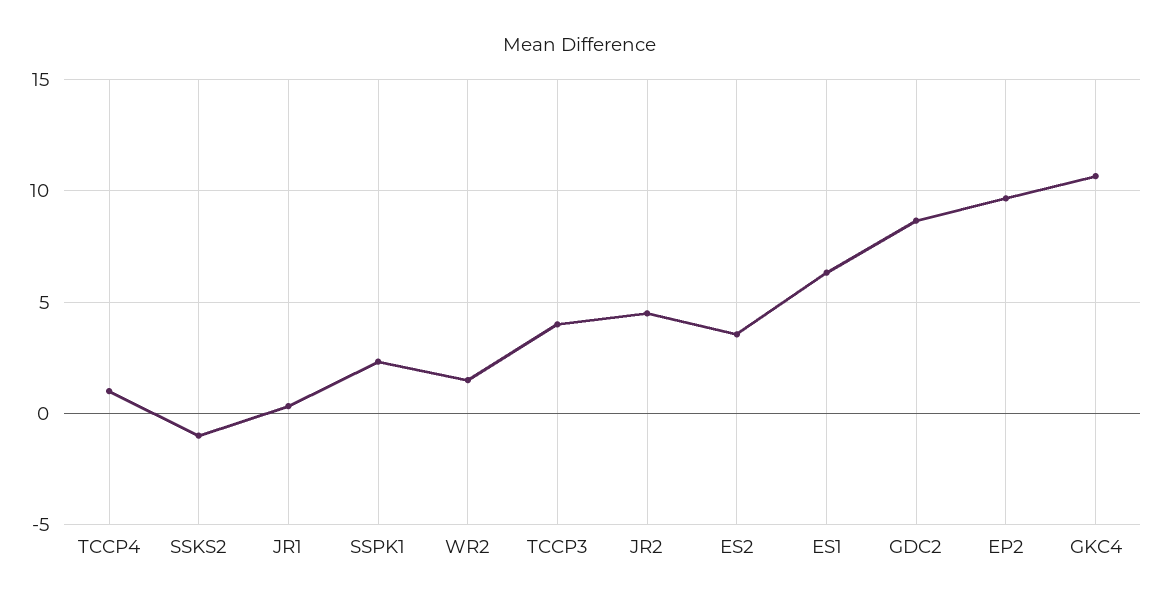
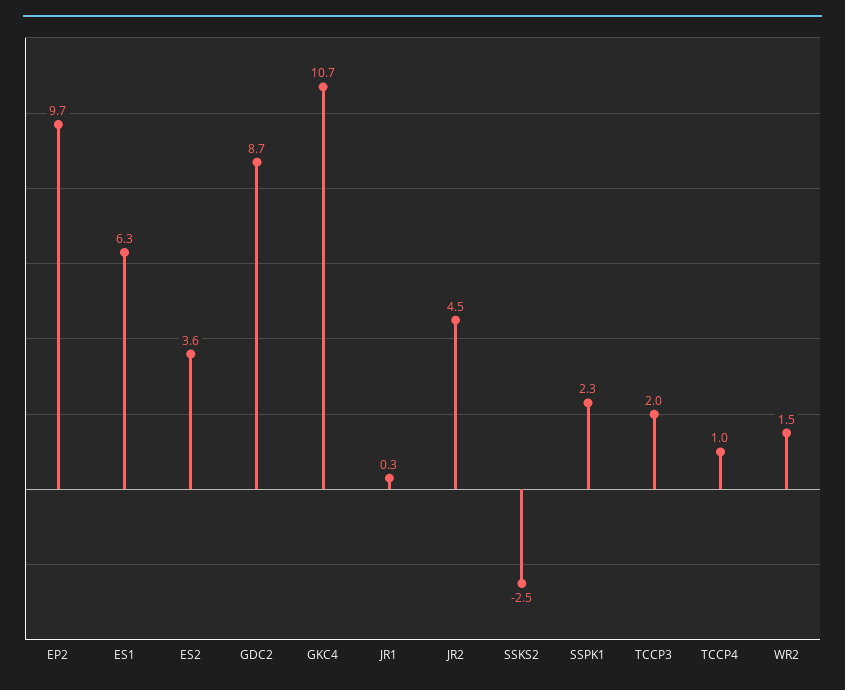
SSKS2: -1 -> -2.5
TCCP3: 4 -> 2

